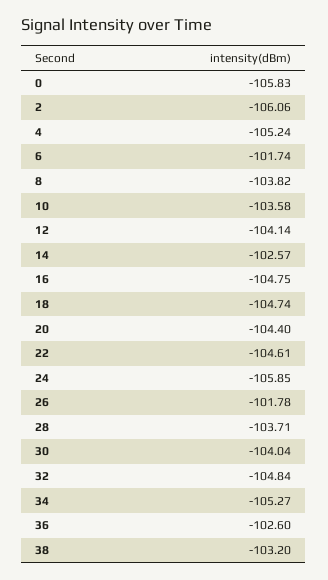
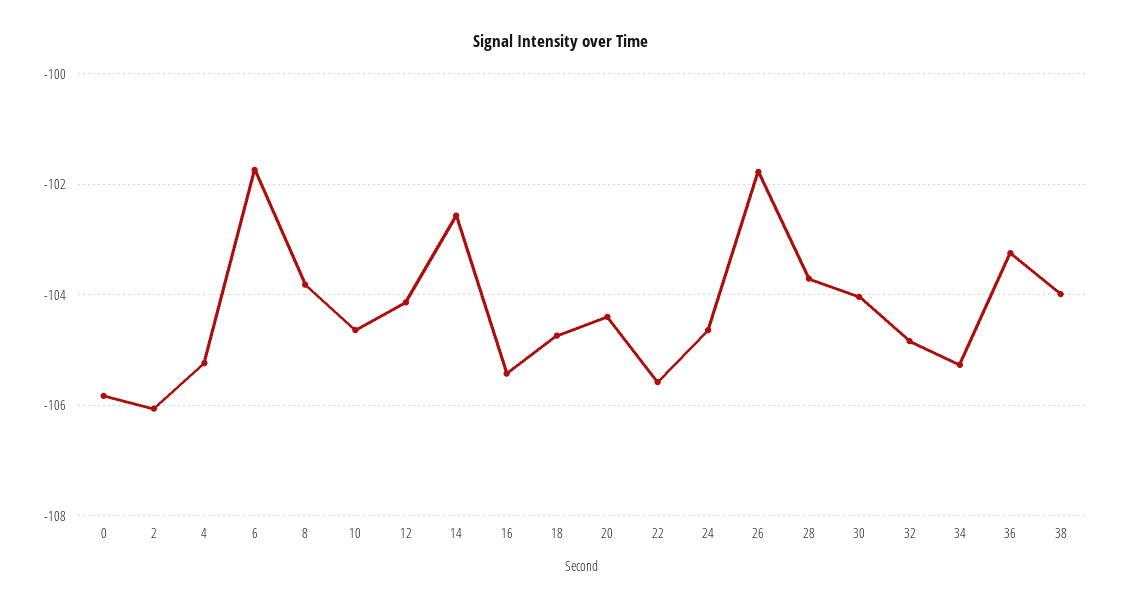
10: -103.58 -> -104.6
16: -104.75 -> -105.4
22: -104.61 -> -105.6
24: -105.85 -> -104.6
36: -102.6 -> -103.2
38: -103.2 -> -104

